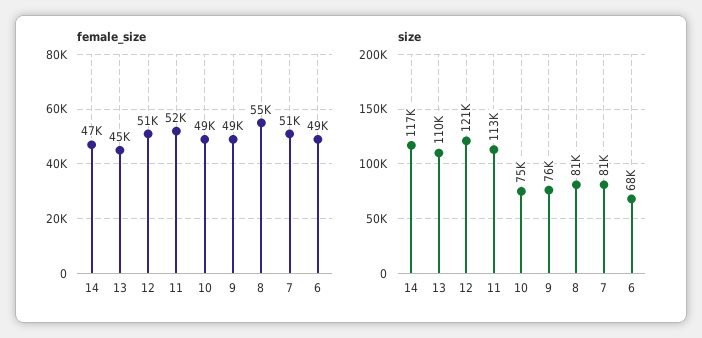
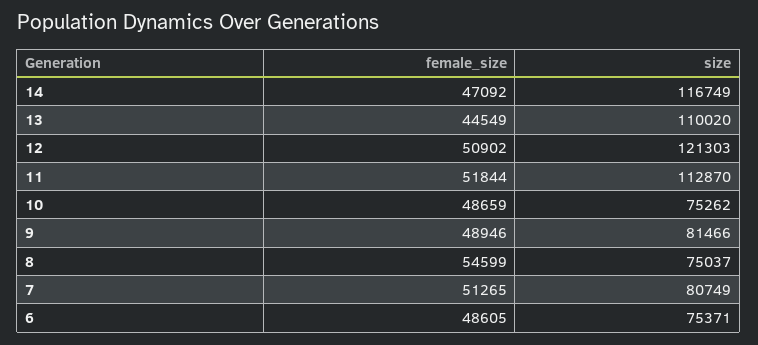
size, 9: 76000 -> 81466
size, 8: 81000 -> 75037
size, 6: 68000 -> 75371

